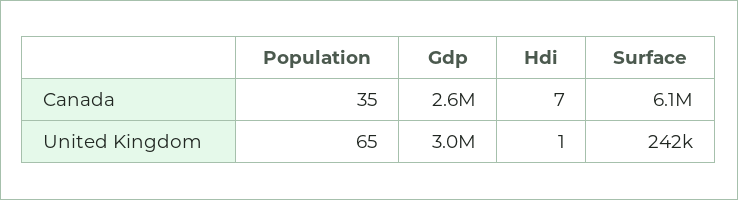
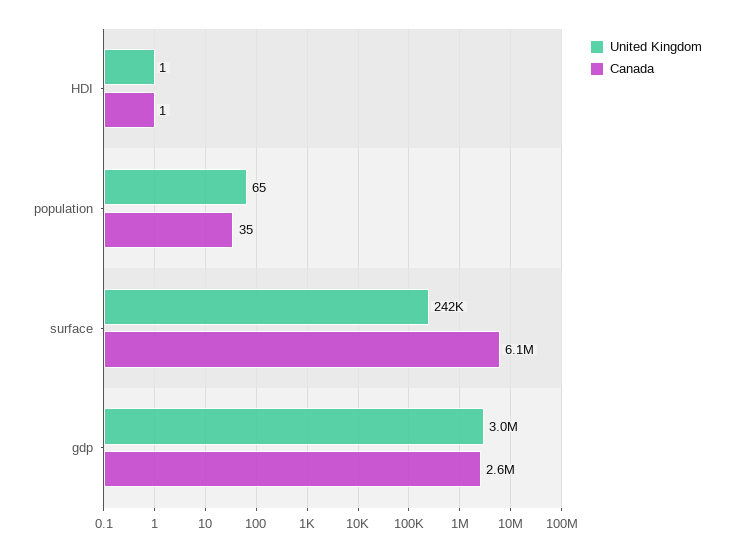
Canada, Hdi: 7 -> 1

